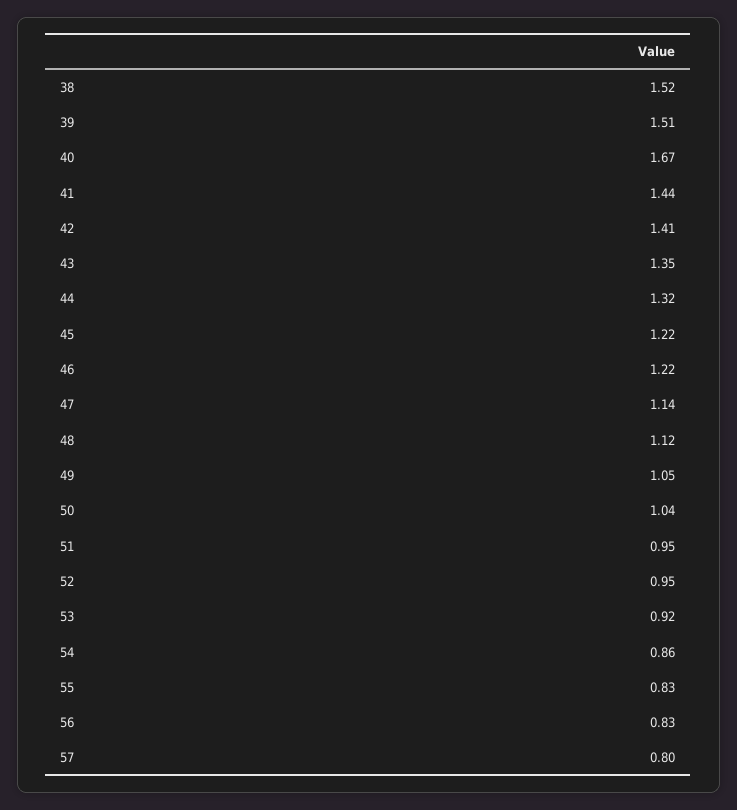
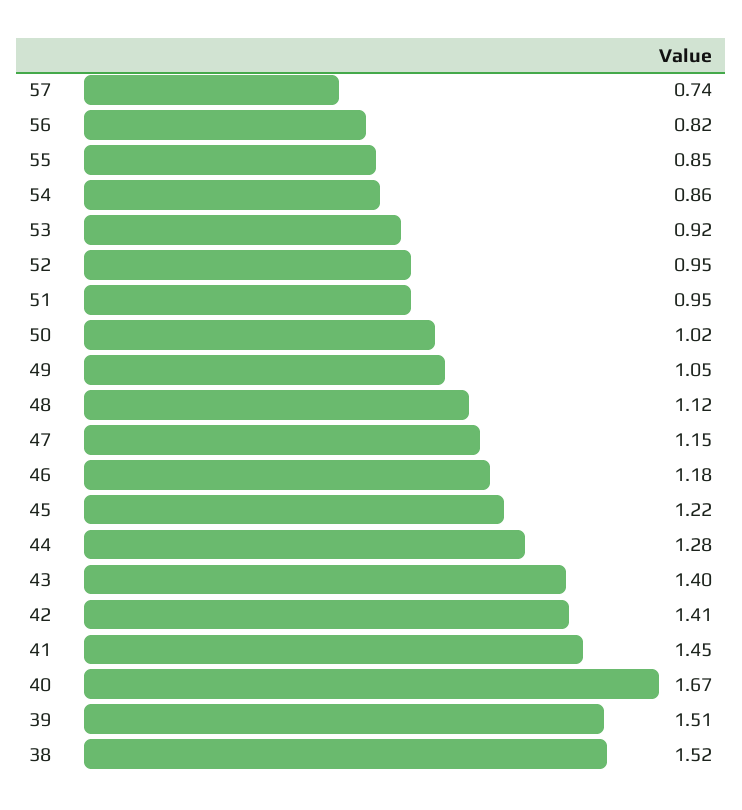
41: 1.44 -> 1.45
43: 1.35 -> 1.4
44: 1.32 -> 1.28
46: 1.22 -> 1.18
47: 1.14 -> 1.15
50: 1.04 -> 1.02
55: 0.83 -> 0.85
56: 0.83 -> 0.82
57: 0.8 -> 0.74

